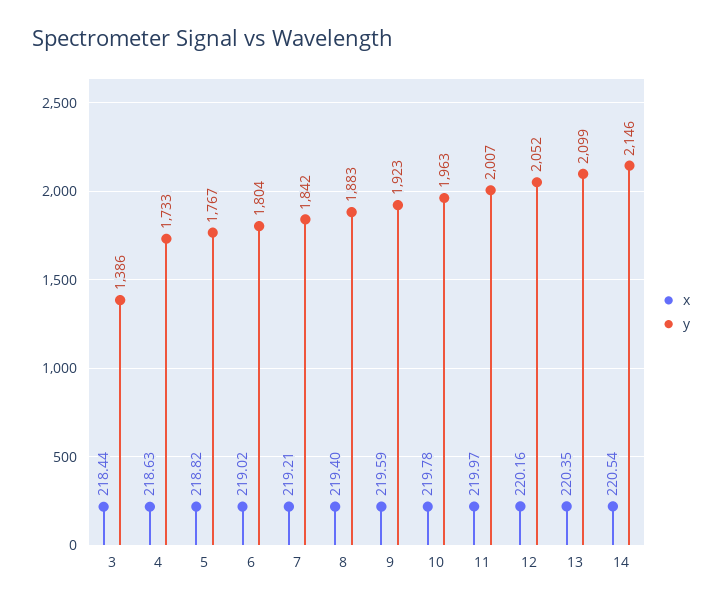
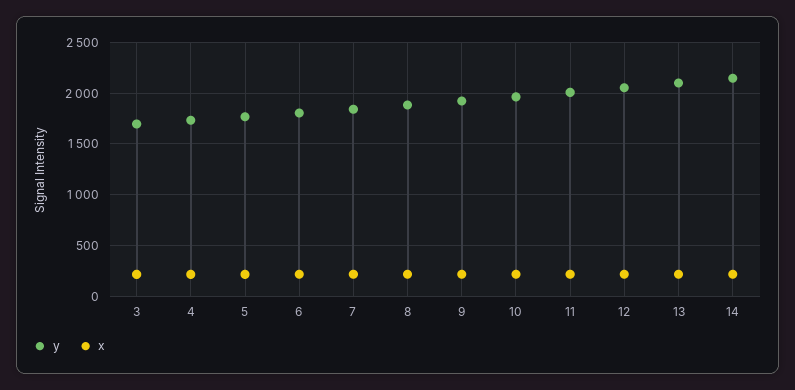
y, 3: 1386 -> 1700

